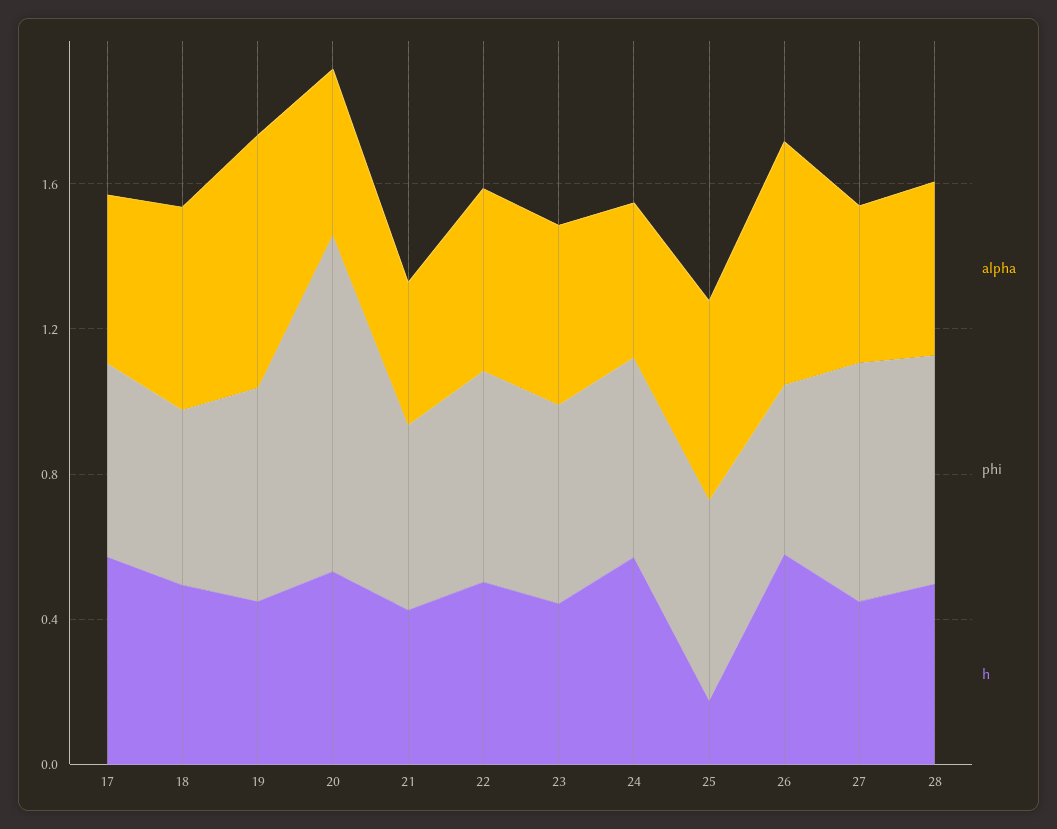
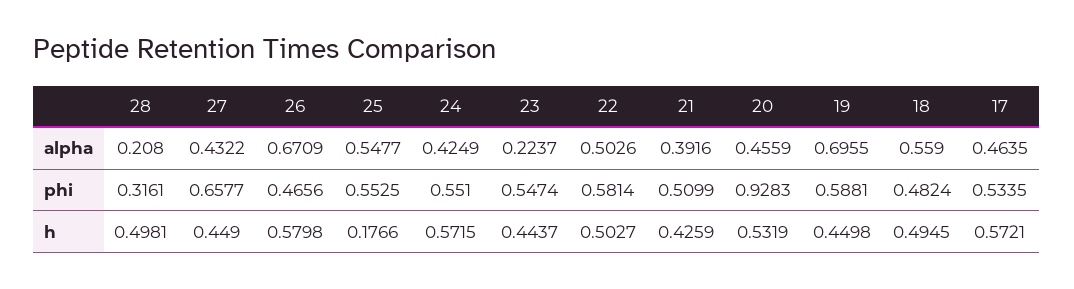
alpha, 23: 0.5 -> 0.2237
alpha, 28: 0.5 -> 0.208
phi, 28: 0.6 -> 0.3161

